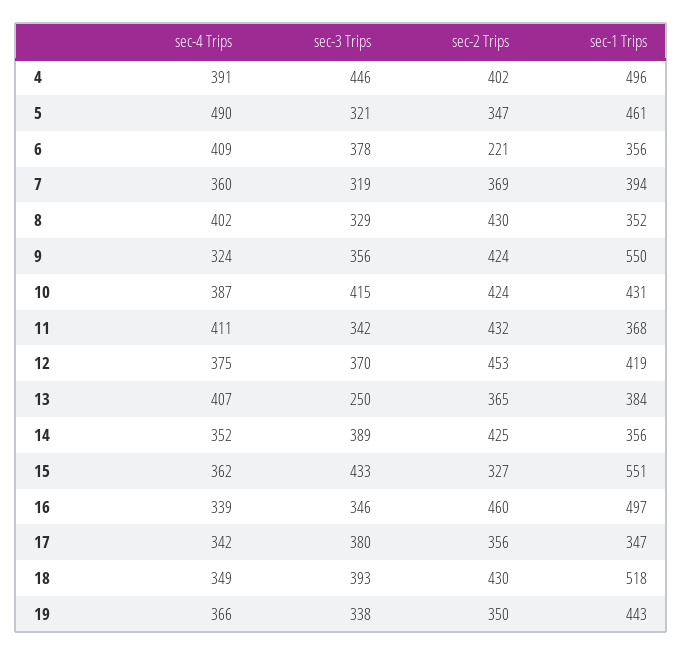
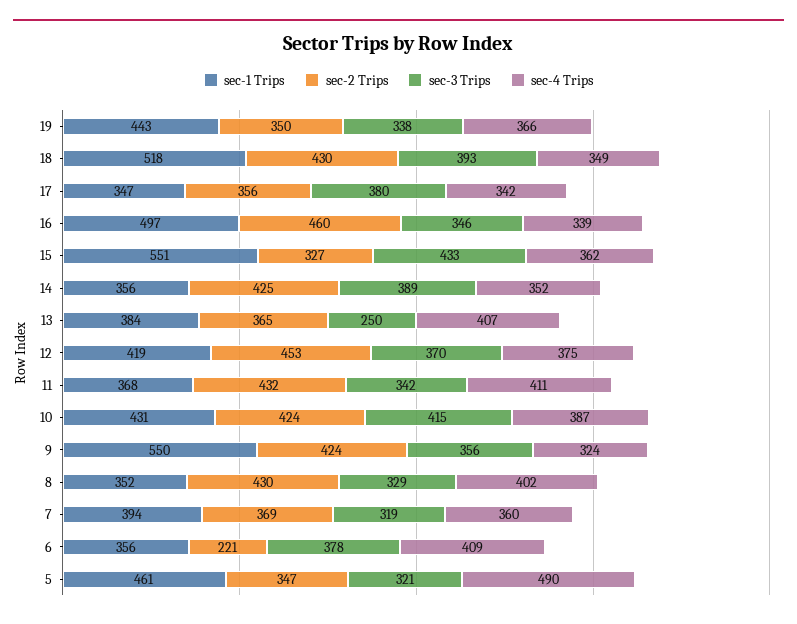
sec-4 Trips, 4: 391 -> none
sec-3 Trips, 4: 446 -> none
sec-2 Trips, 4: 402 -> none
sec-1 Trips, 4: 496 -> none

